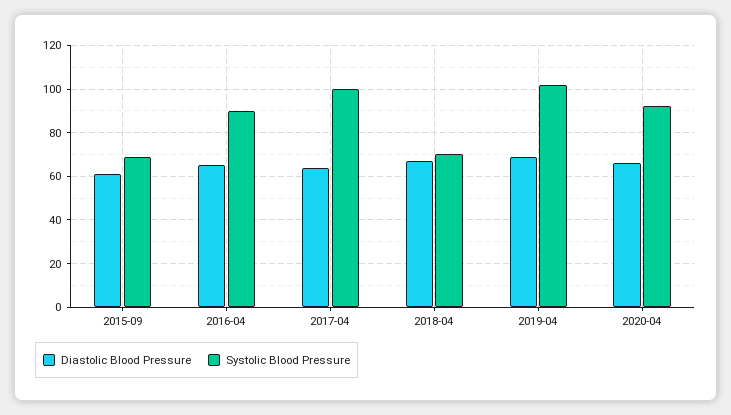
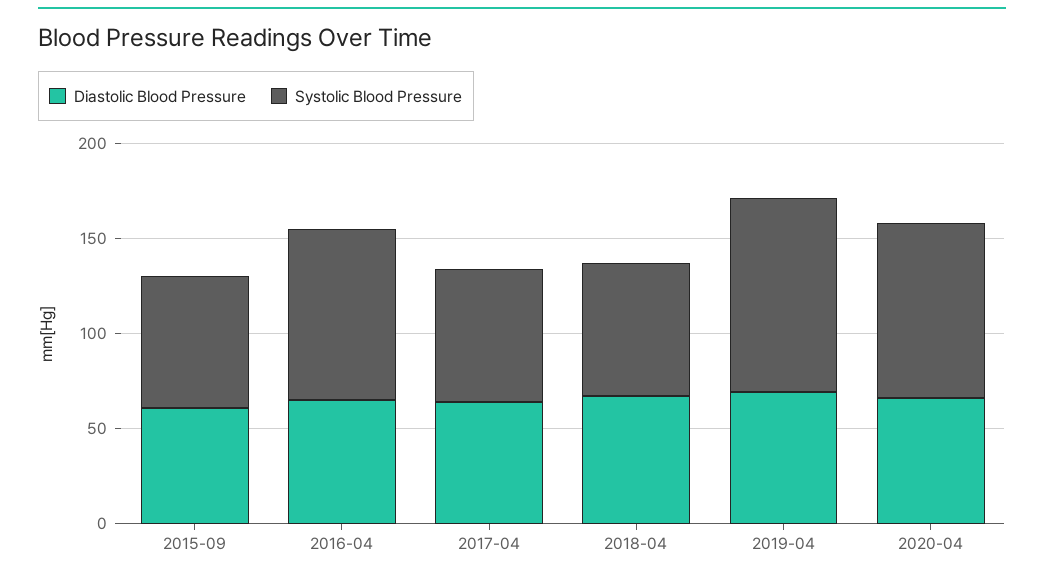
Systolic Blood Pressure, 2017-04: 100 -> 70

